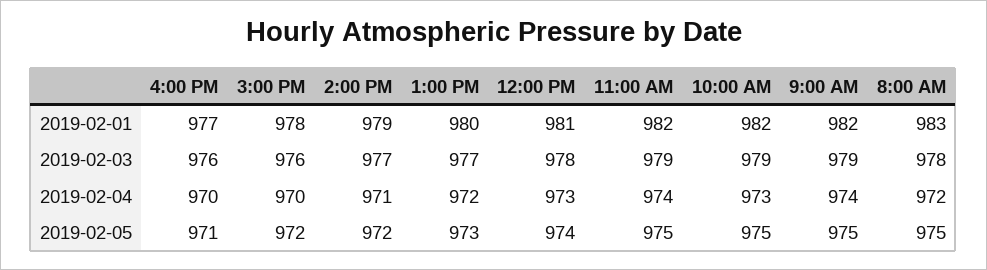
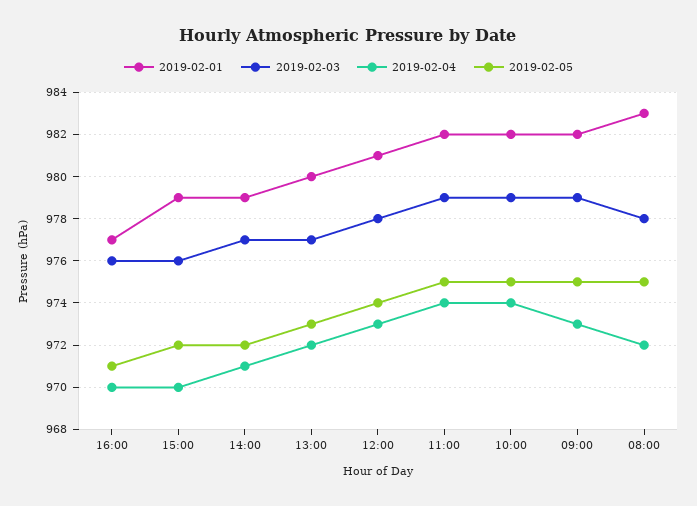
2019-02-01, 3:00 PM: 978 -> 979
2019-02-04, 10:00 AM: 973 -> 974
2019-02-04, 9:00 AM: 974 -> 973

